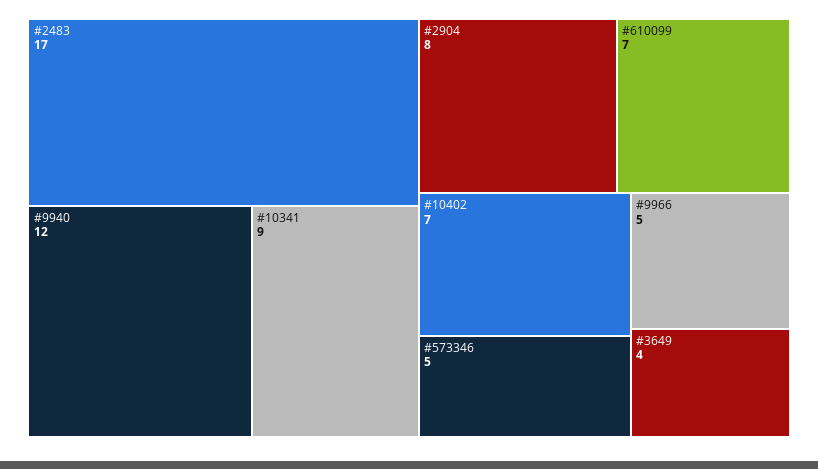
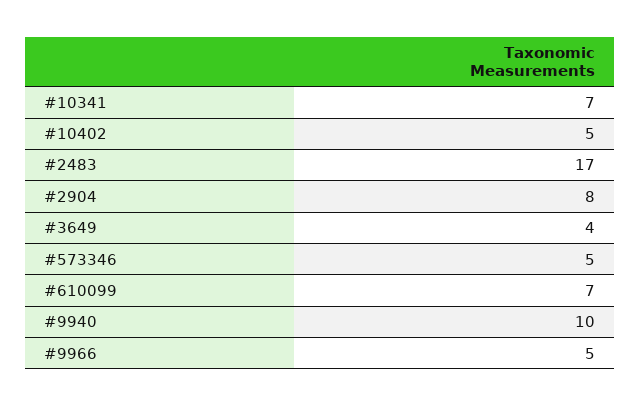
#9940: 12 -> 10
#10341: 9 -> 7
#10402: 7 -> 5

